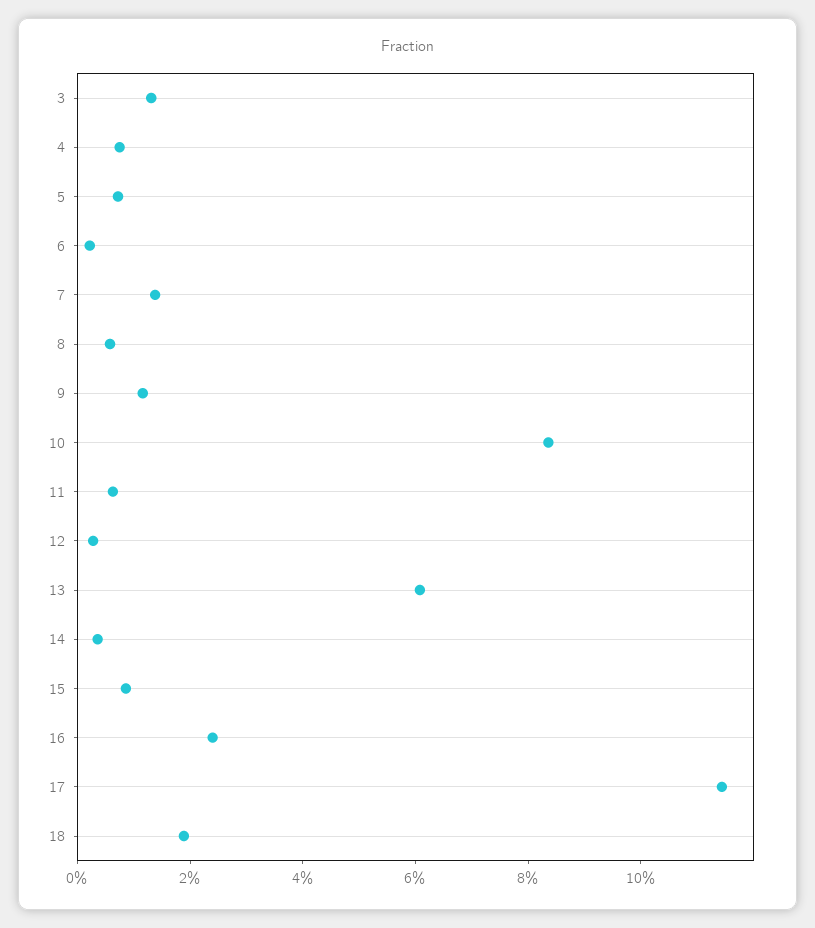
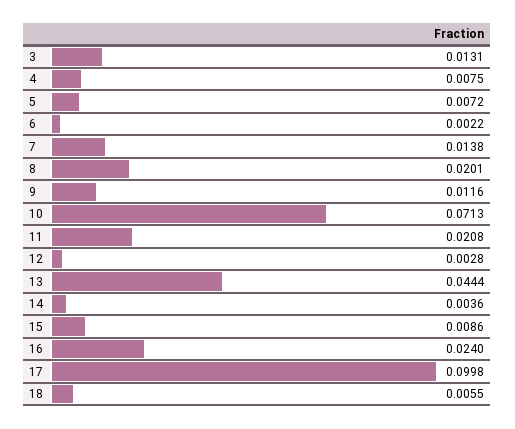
8: 0.005 -> 0.0201
10: 0.085 -> 0.0713
11: 0.005 -> 0.0208
13: 0.06 -> 0.0444
17: 0.115 -> 0.0998
18: 0.02 -> 0.0055

